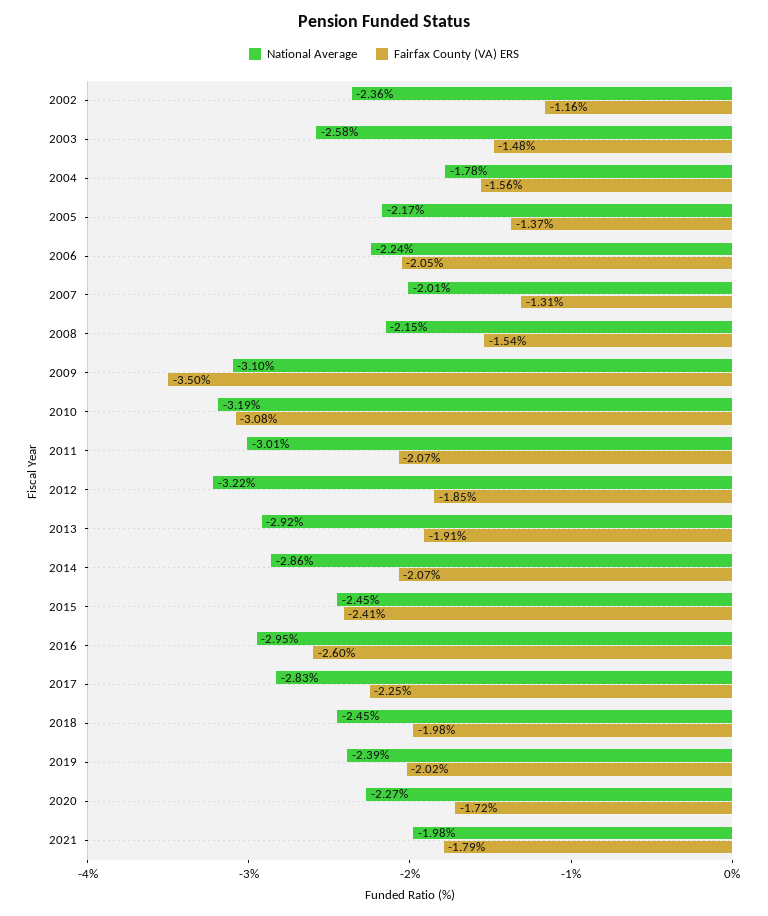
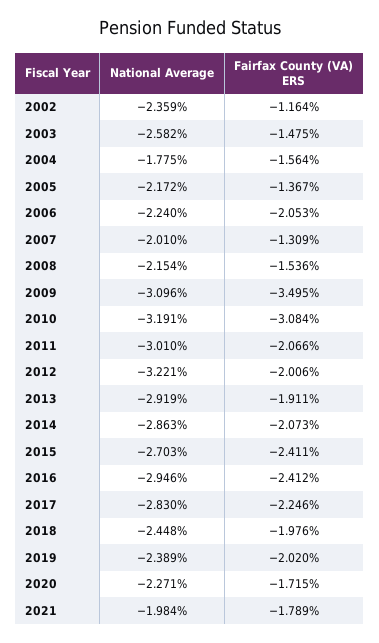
Fairfax County (VA) ERS, 2012: -1.85 -> -2.006
National Average, 2015: -2.45 -> -2.703
Fairfax County (VA) ERS, 2016: -2.6 -> -2.412

